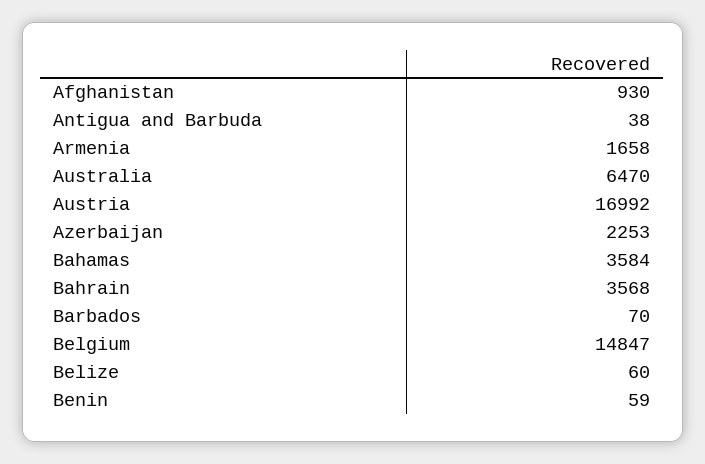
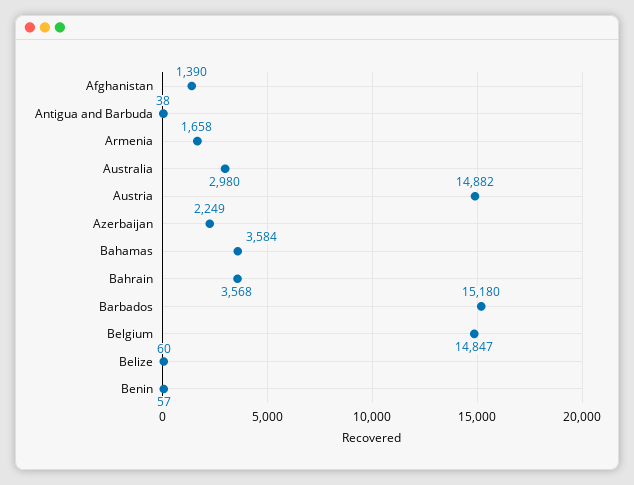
Afghanistan: 930 -> 1390
Australia: 6470 -> 2980
Austria: 16992 -> 14882
Azerbaijan: 2253 -> 2249
Barbados: 70 -> 15180
Benin: 59 -> 57

